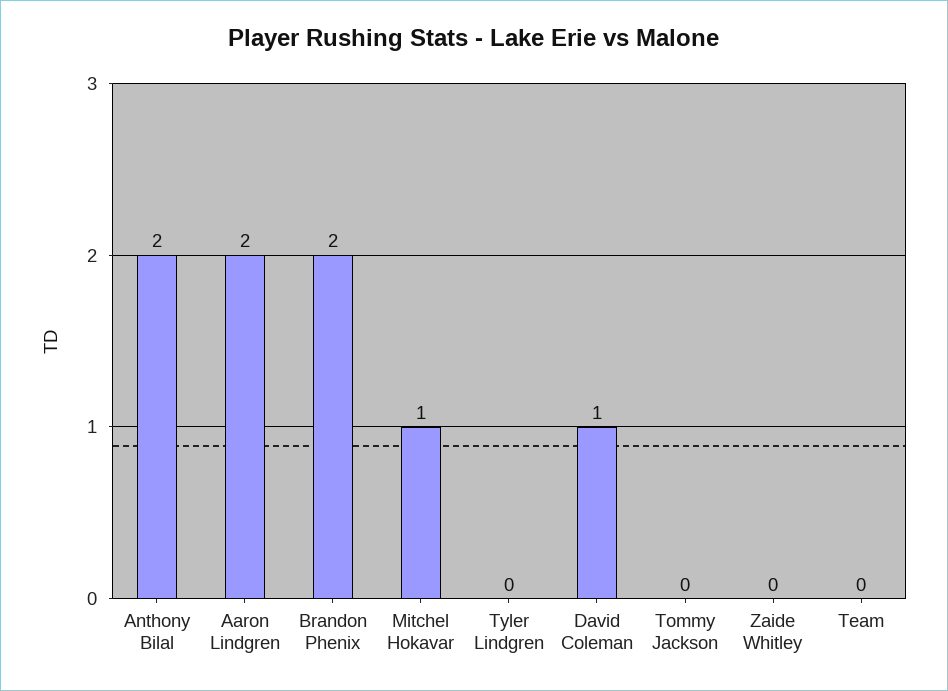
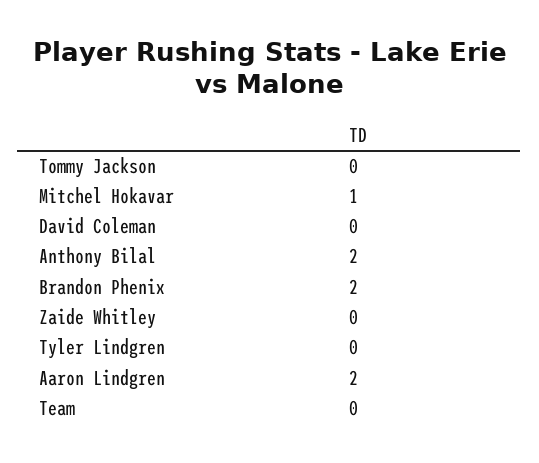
David Coleman: 1 -> 0

